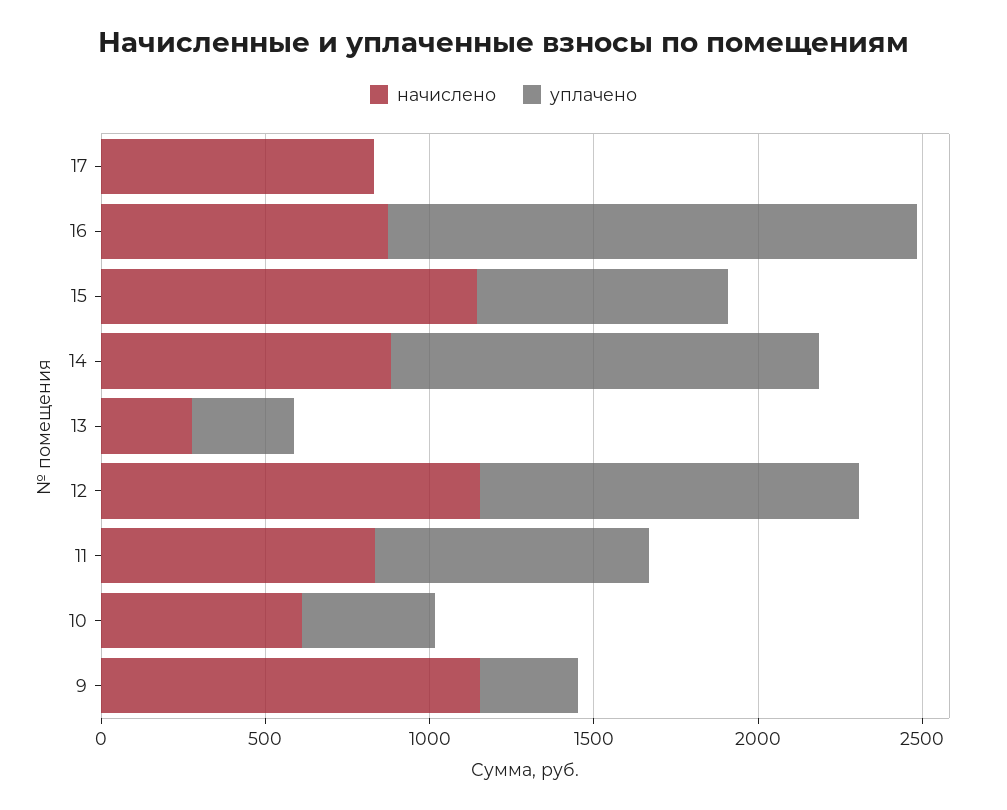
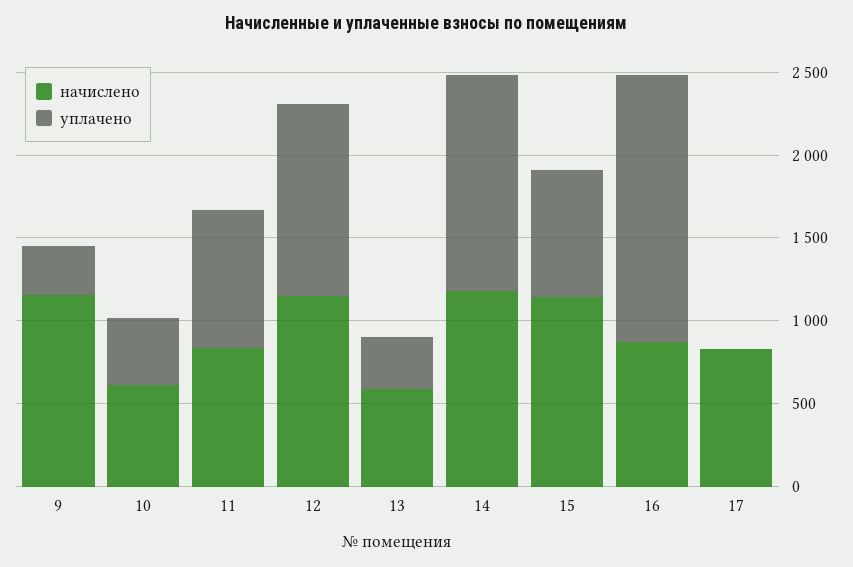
начислено, 14: 900 -> 1200
начислено, 13: 300 -> 600

